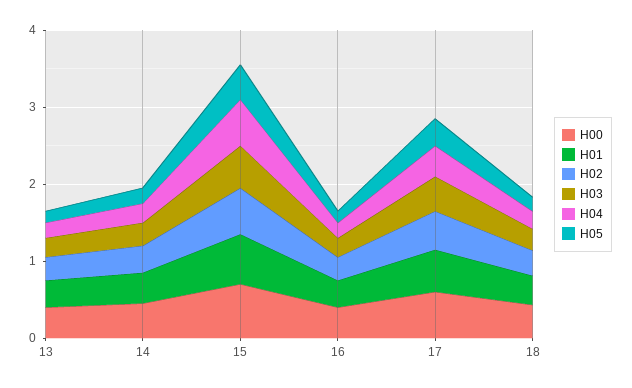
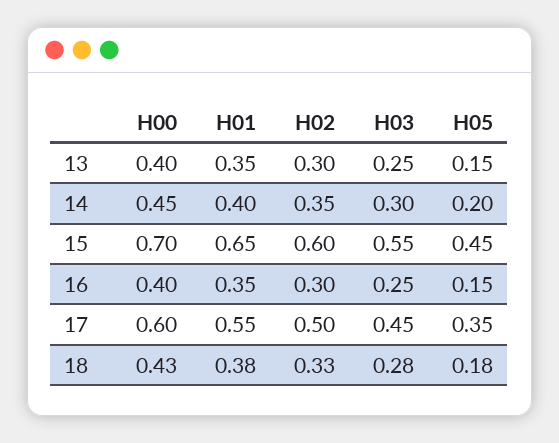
H04, 13: 0.2 -> none
H04, 14: 0.2 -> none
H04, 15: 0.6 -> none
H04, 16: 0.2 -> none
H04, 17: 0.4 -> none
H04, 18: 0.2 -> none

